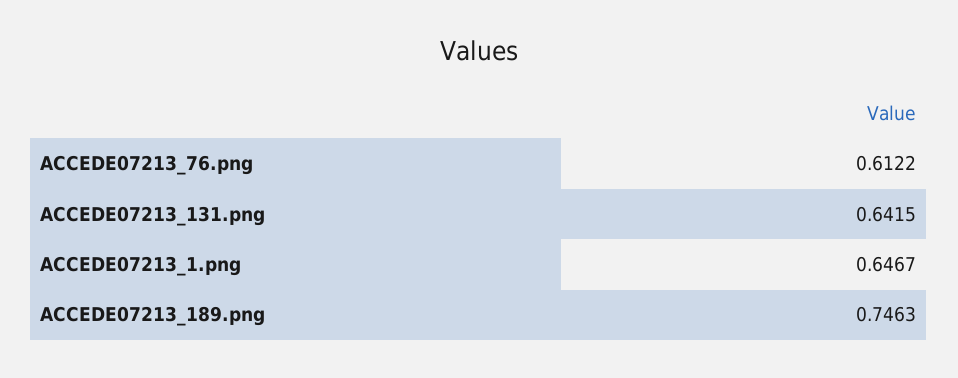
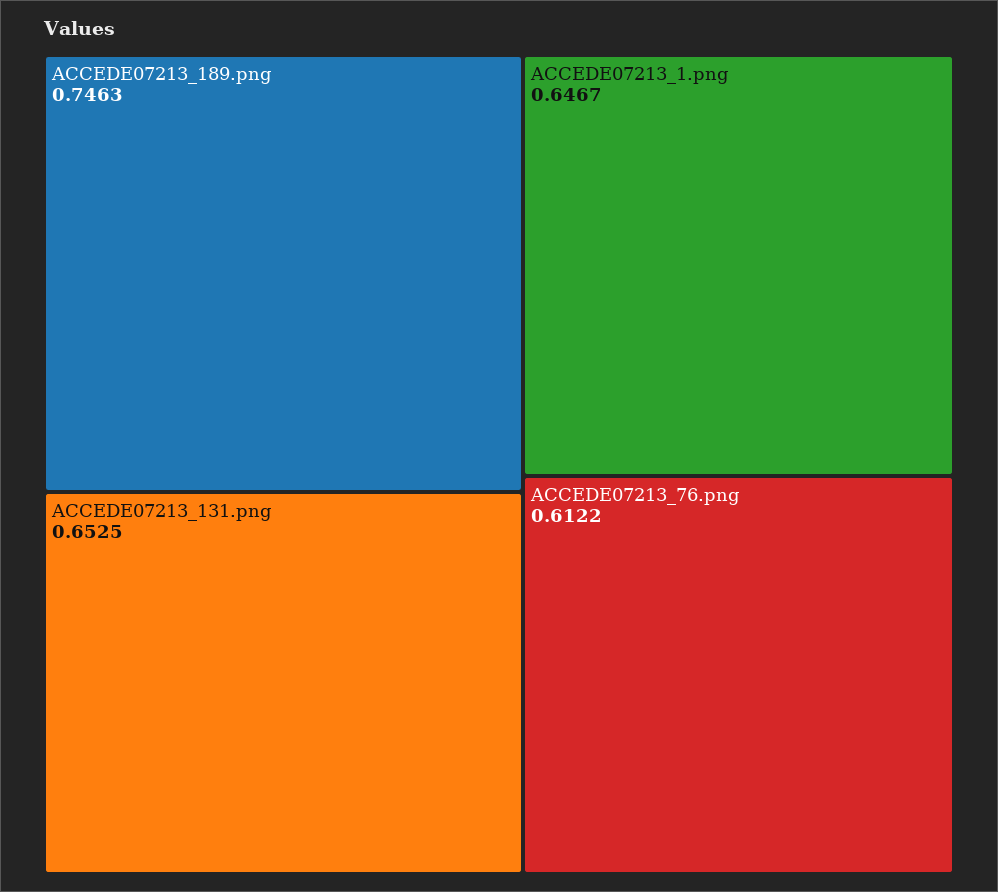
ACCEDE07213_131.png: 0.6415 -> 0.6525

